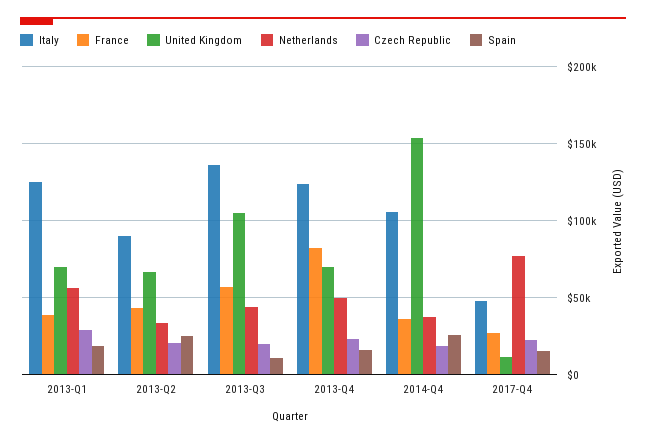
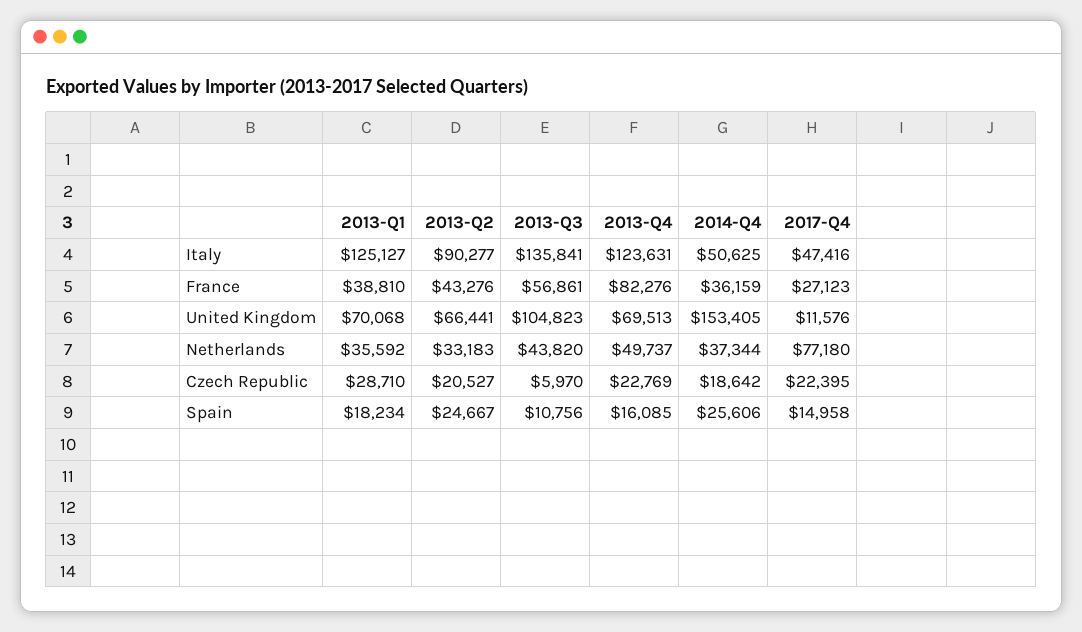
Netherlands, 2013-Q1: 55000 -> 35592
Czech Republic, 2013-Q3: 20000 -> 5970
Italy, 2014-Q4: 105000 -> 50625

